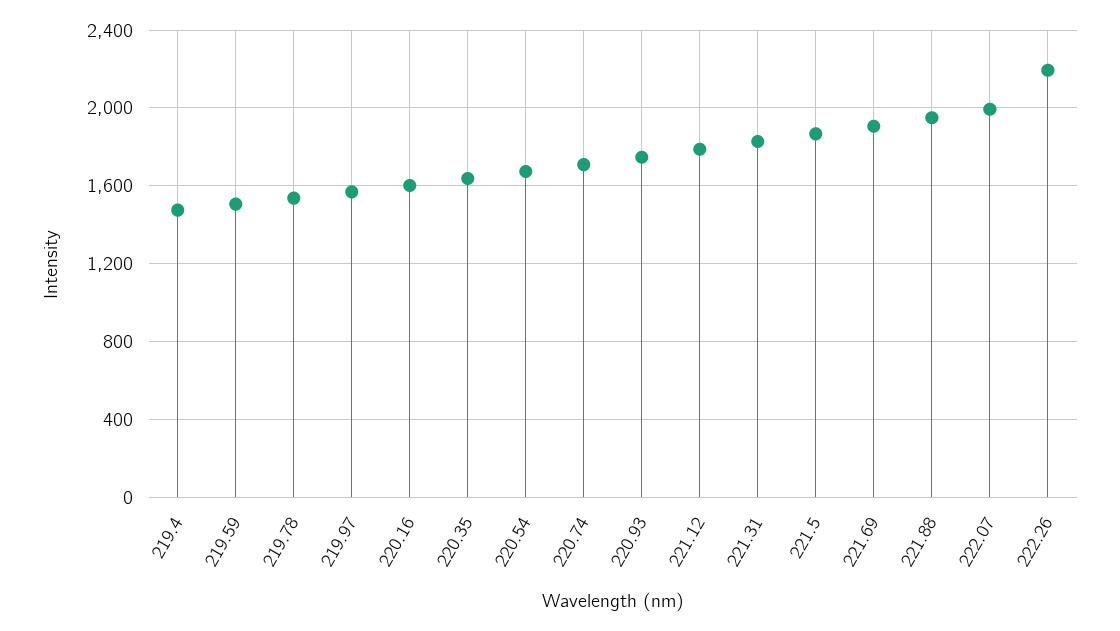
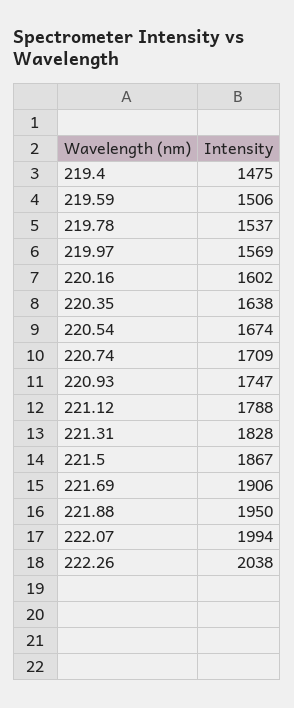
222.26: 2200 -> 2038

